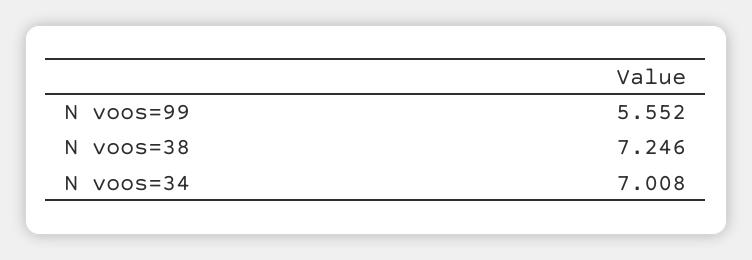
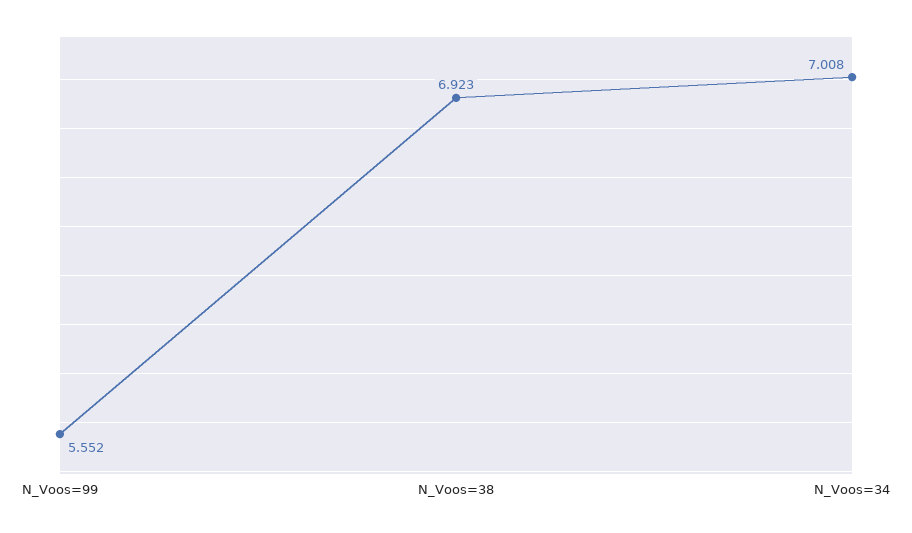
N voos=38: 7.246 -> 6.923

